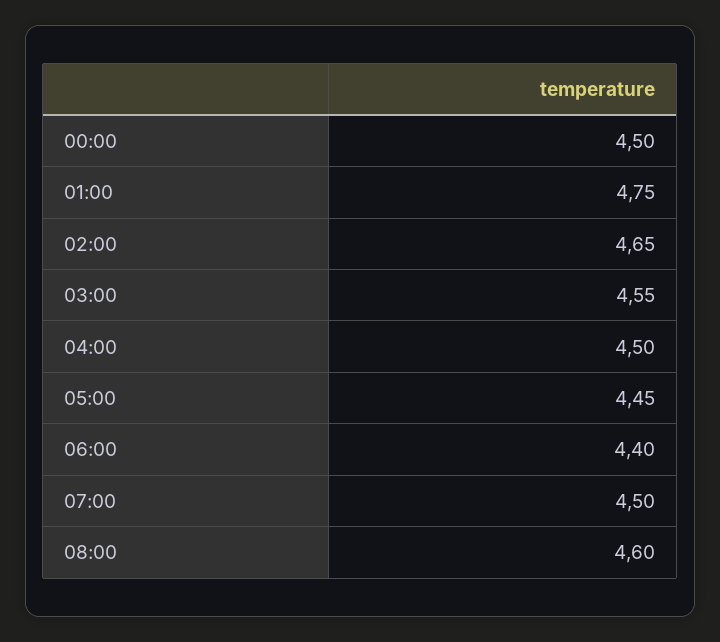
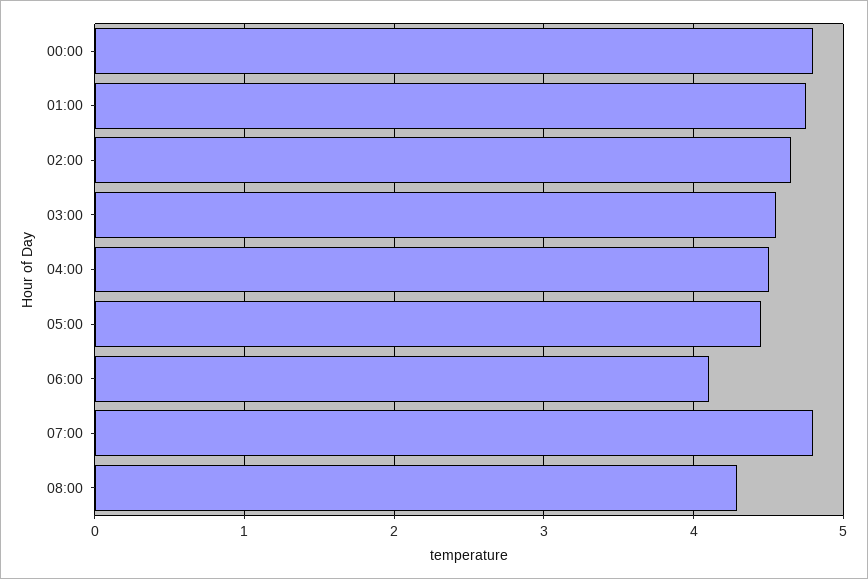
00:00: 4.5 -> 4.8
06:00: 4.4 -> 4.1
07:00: 4.5 -> 4.8
08:00: 4.6 -> 4.3

